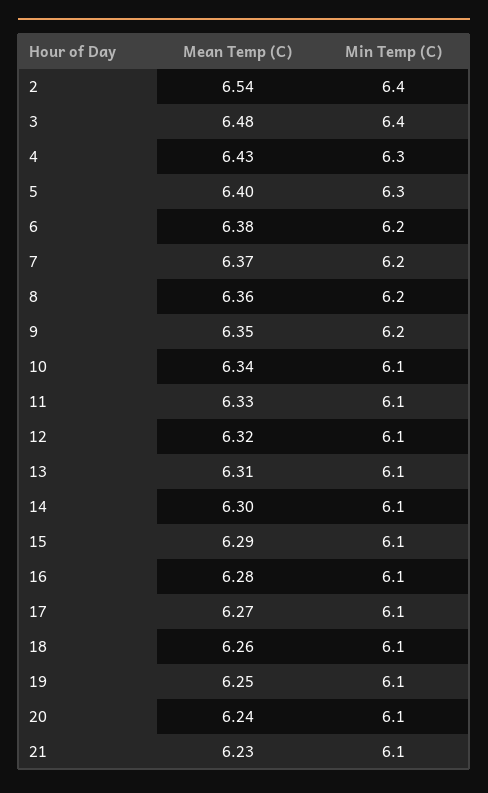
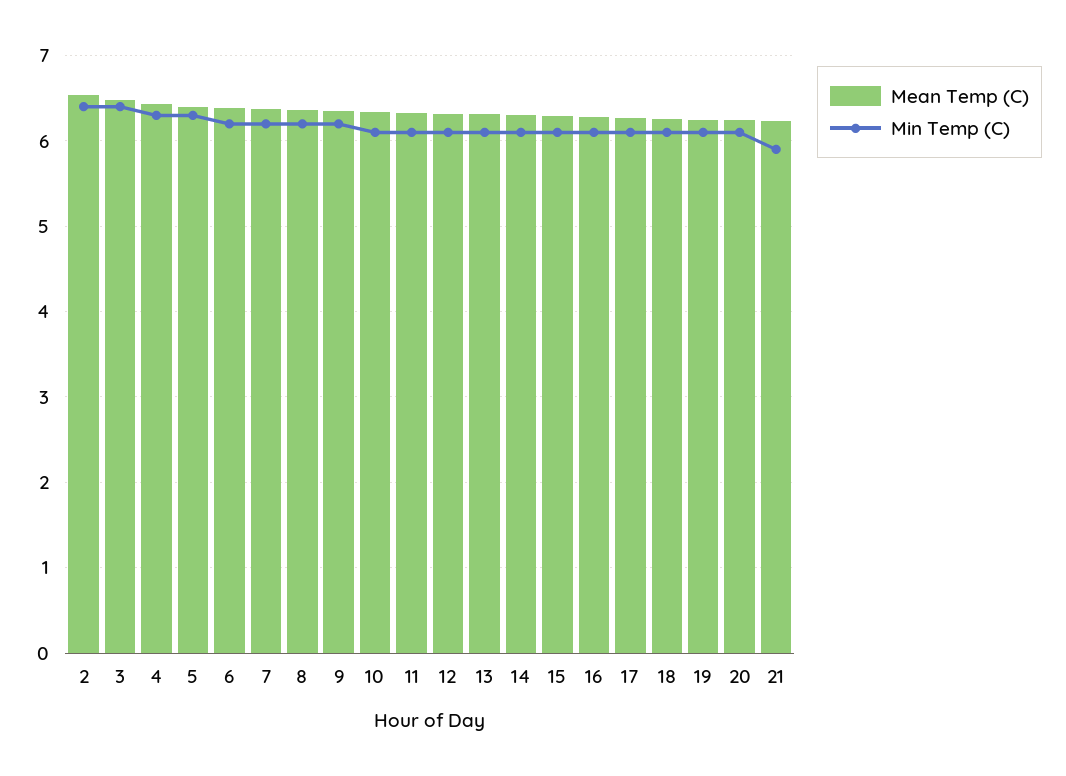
Min Temp (C), 21: 6.1 -> 5.9

